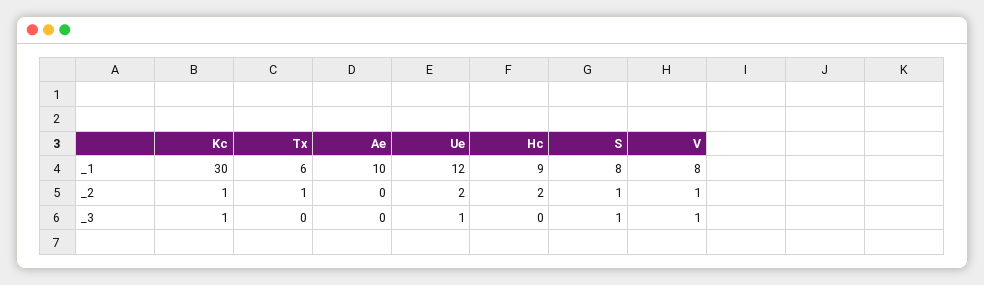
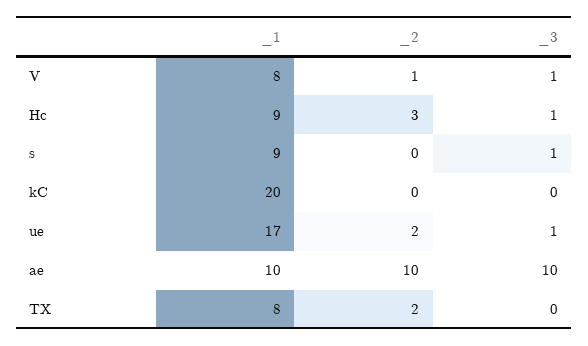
Kc, _1: 30 -> 20
Tx, _1: 6 -> 8
Ue, _1: 12 -> 17
S, _1: 8 -> 9
Kc, _2: 1 -> 0
Tx, _2: 1 -> 2
Ae, _2: 0 -> 10
Hc, _2: 2 -> 3
S, _2: 1 -> 0
Kc, _3: 1 -> 0
Ae, _3: 0 -> 10
Hc, _3: 0 -> 1

